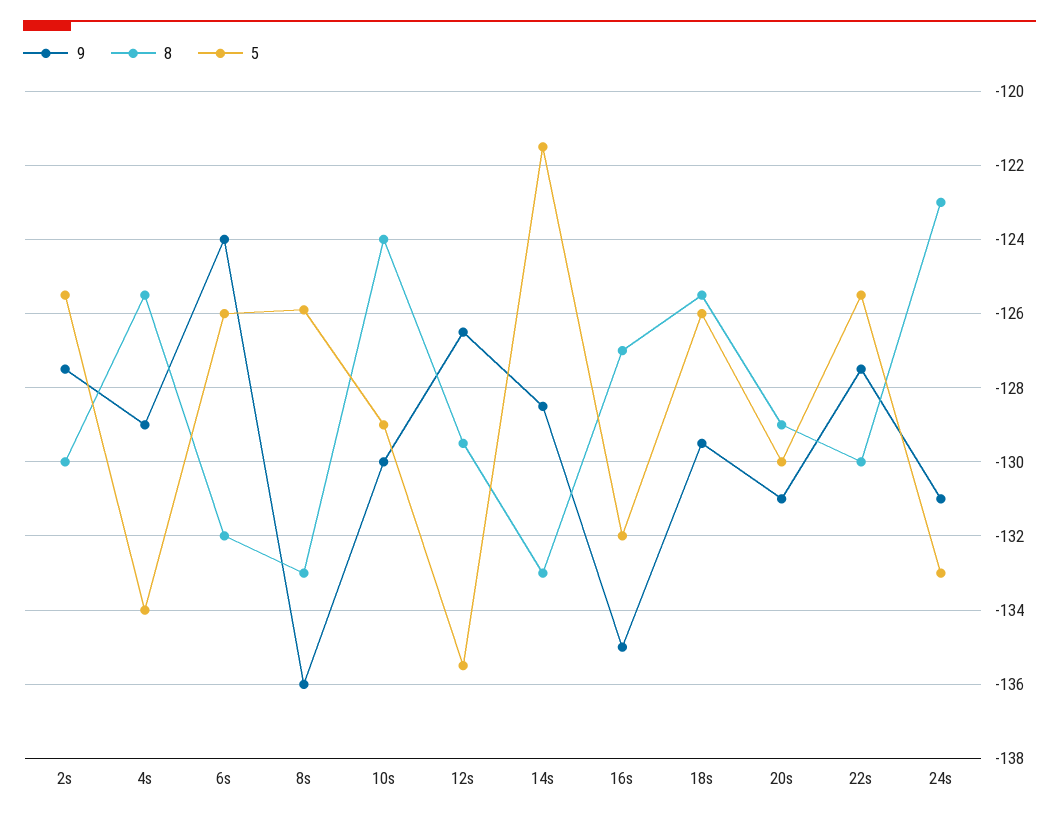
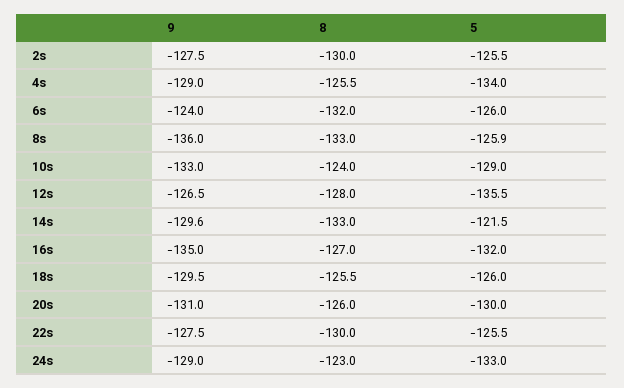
9, 10s: -130 -> -133
8, 12s: -129.5 -> -128
9, 14s: -128.5 -> -129.6
8, 20s: -129 -> -126
9, 24s: -131 -> -129

